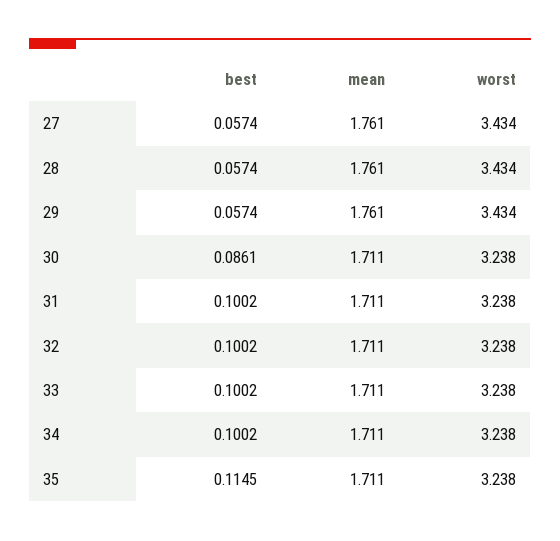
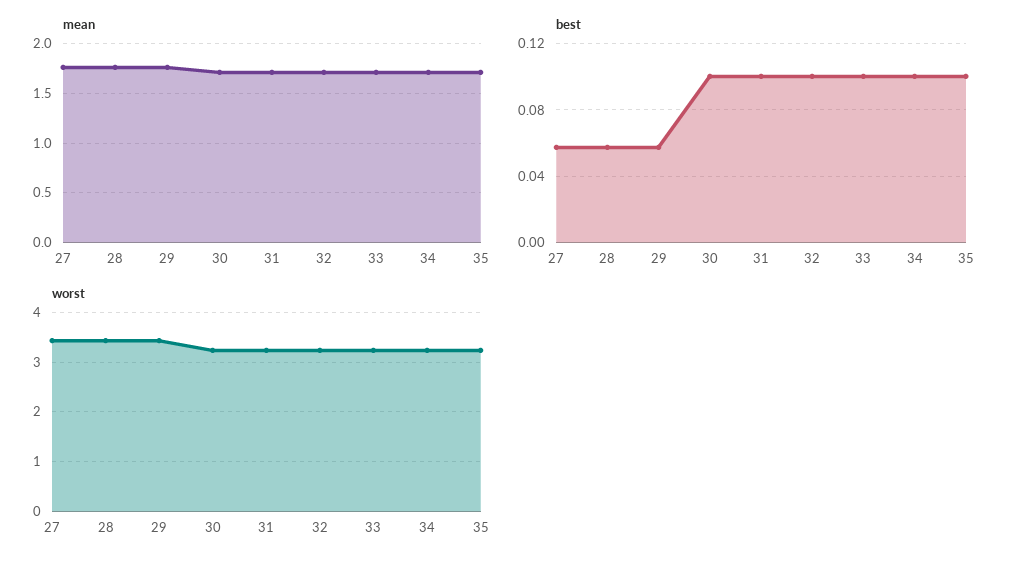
best, 30: 0.0861 -> 0.1
best, 35: 0.1145 -> 0.1

